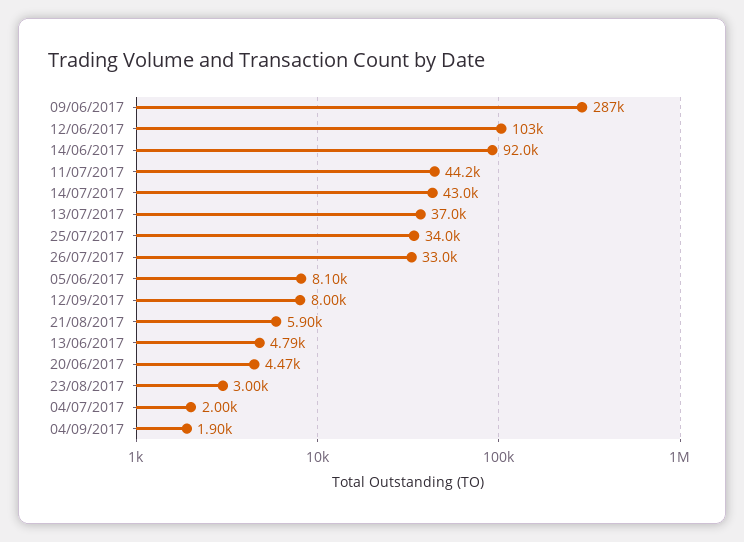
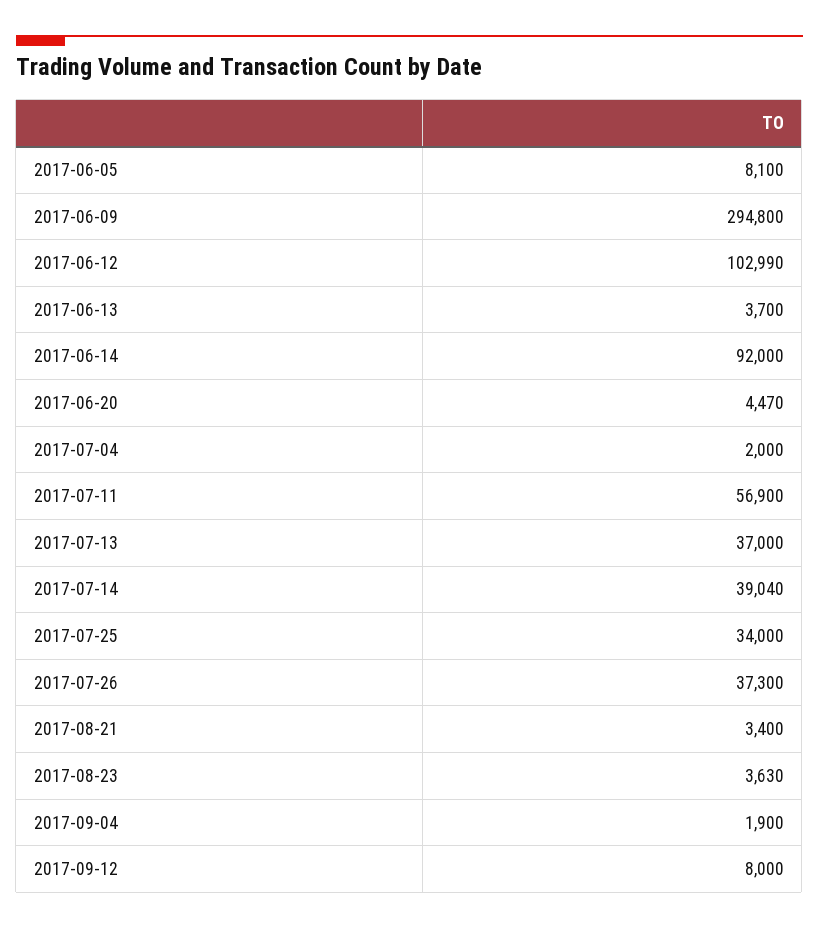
09/06/2017: 287000 -> 294800
11/07/2017: 44200 -> 56900
14/07/2017: 43000 -> 39040
26/07/2017: 33000 -> 37300
21/08/2017: 5900 -> 3400
13/06/2017: 4790 -> 3700
23/08/2017: 3000 -> 3630

